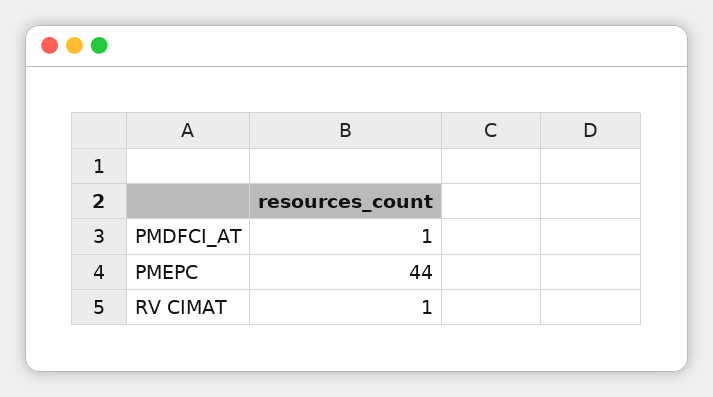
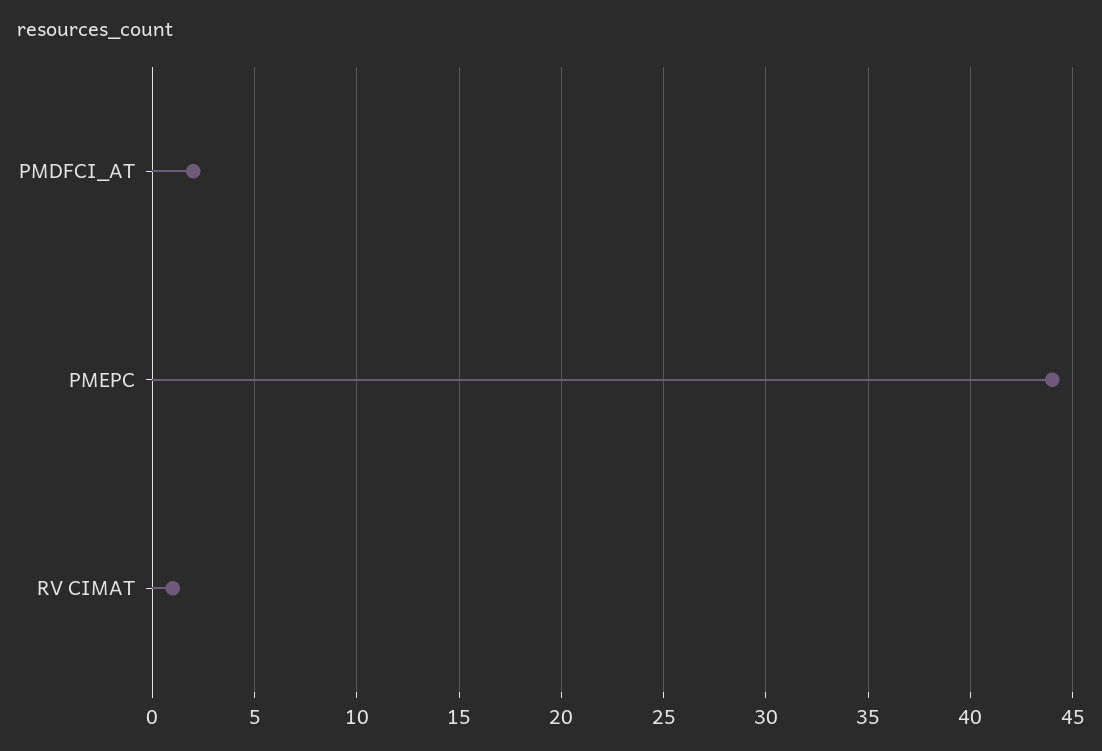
PMDFCI_AT: 1 -> 2

